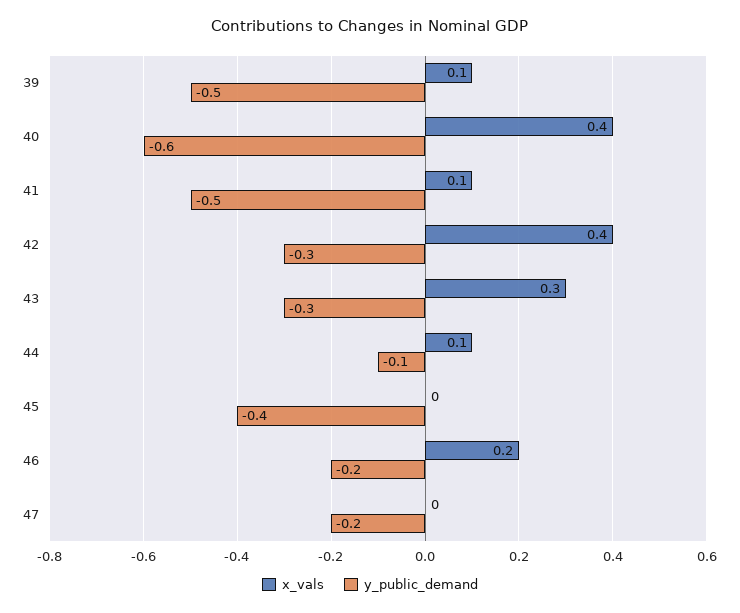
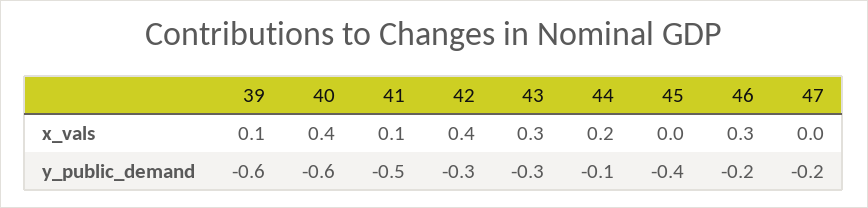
y_public_demand, 39: -0.5 -> -0.6
x_vals, 44: 0.1 -> 0.2
x_vals, 46: 0.2 -> 0.3

